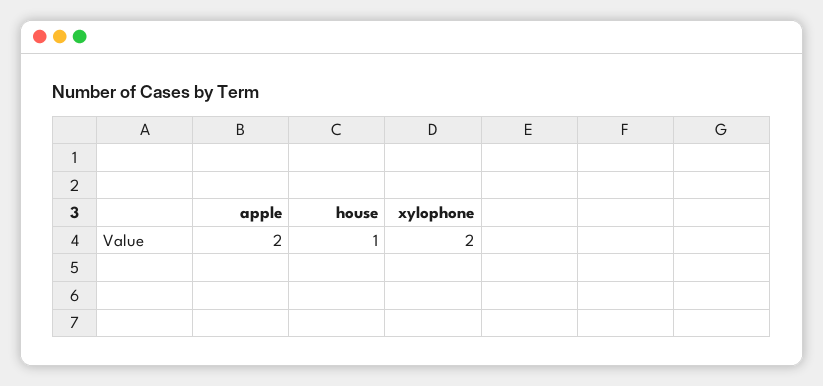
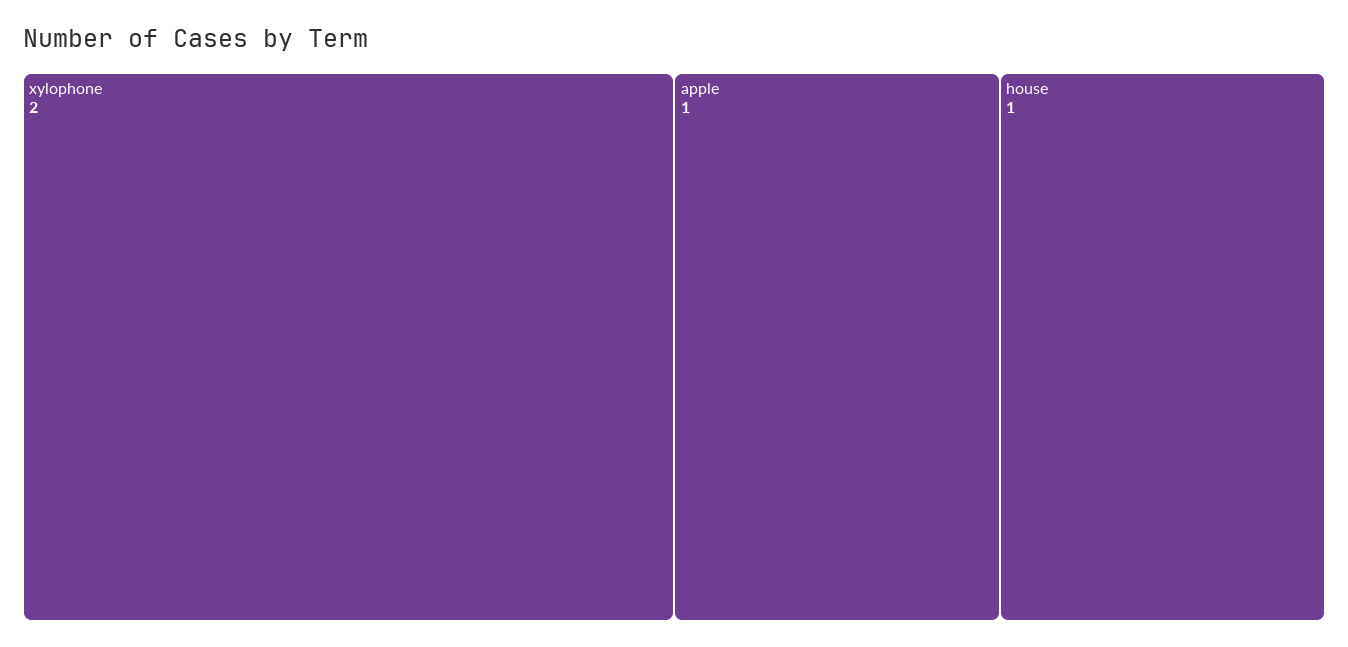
apple: 2 -> 1

